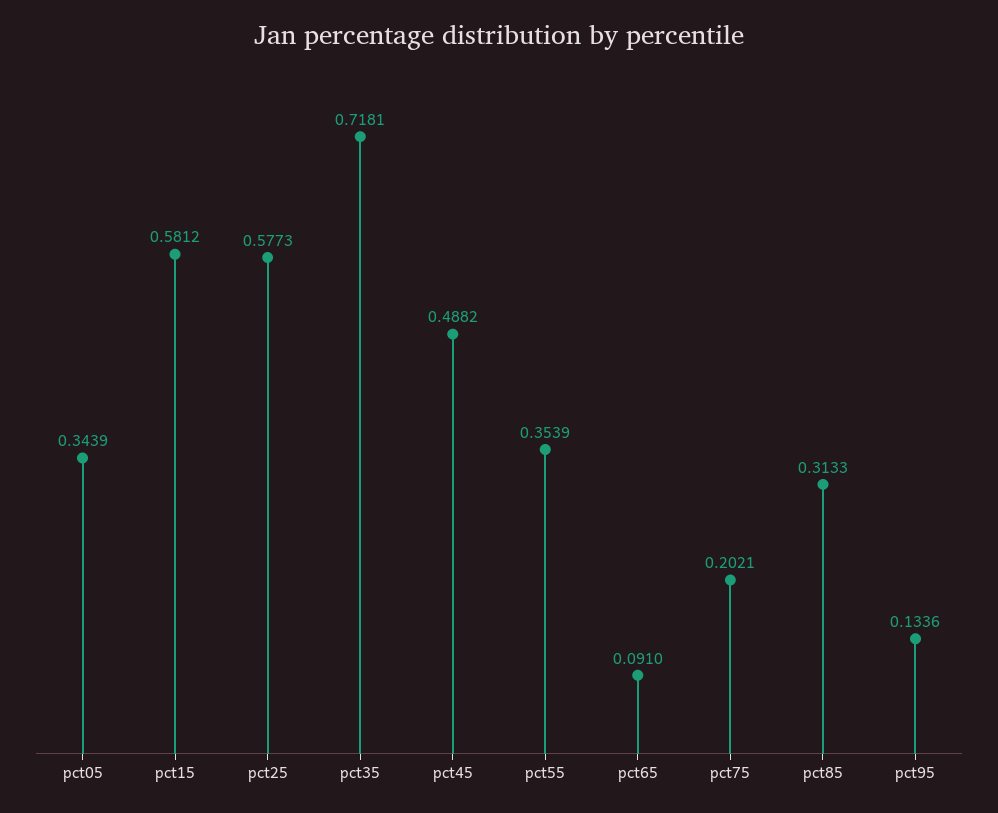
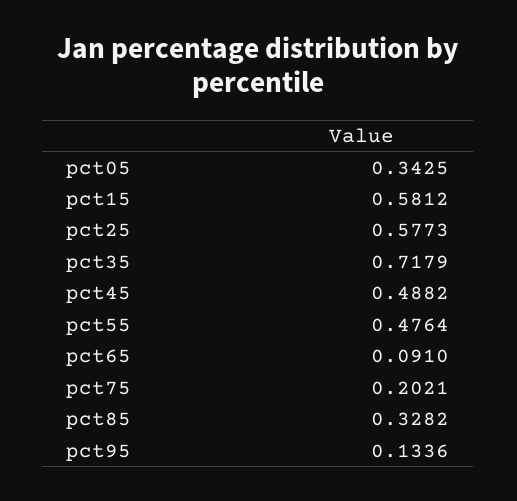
pct05: 0.3439 -> 0.3425
pct35: 0.7181 -> 0.7179
pct55: 0.3539 -> 0.4764
pct85: 0.3133 -> 0.3282

